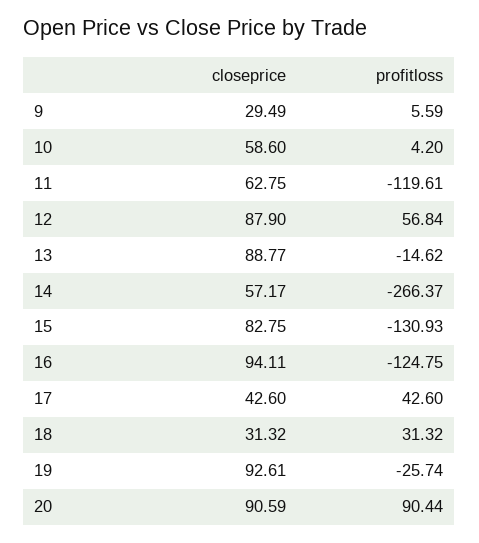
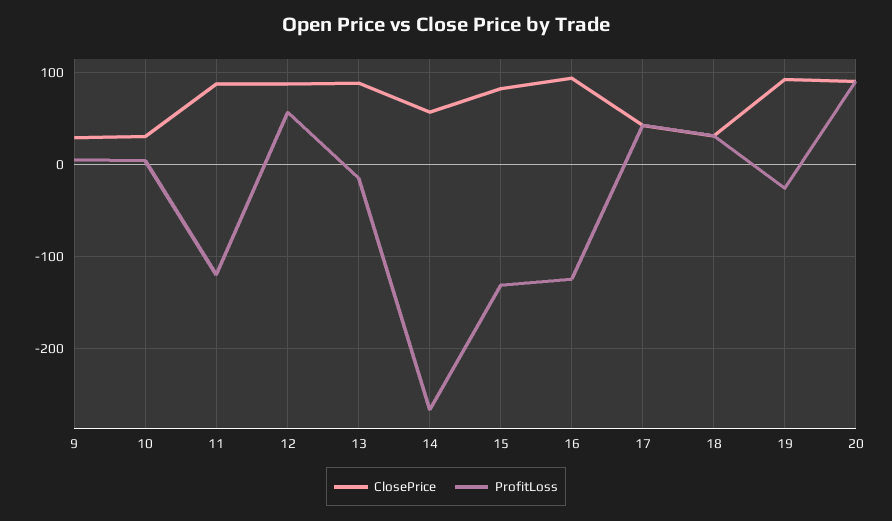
closeprice, 10: 58.6 -> 30
closeprice, 11: 62.75 -> 90

